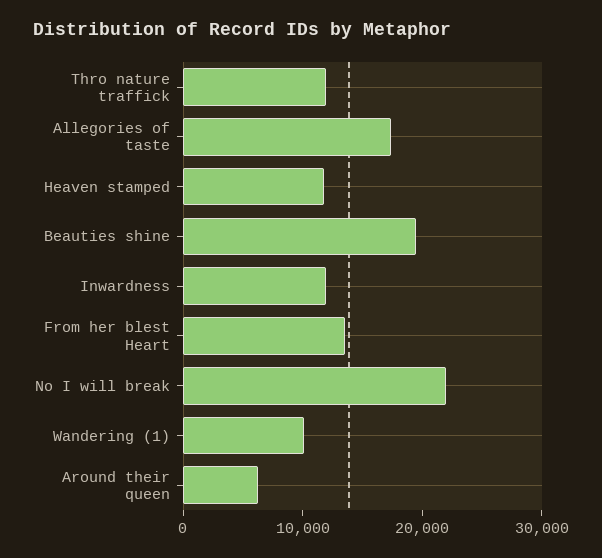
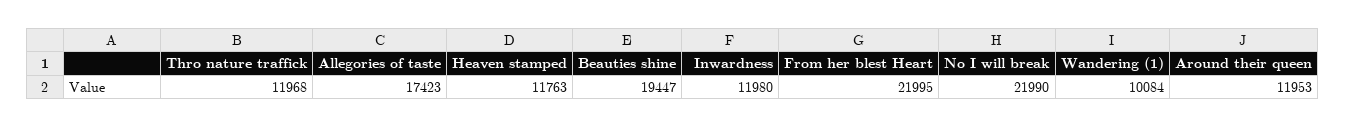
From her blest Heart: 14000 -> 21995
Around their queen: 6000 -> 11953

